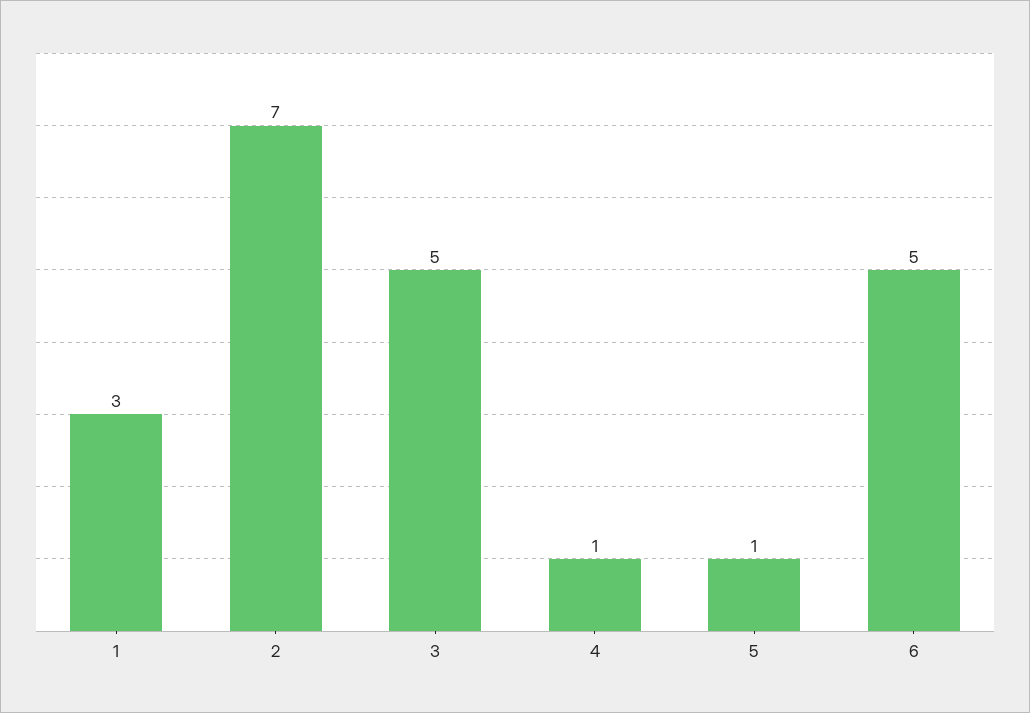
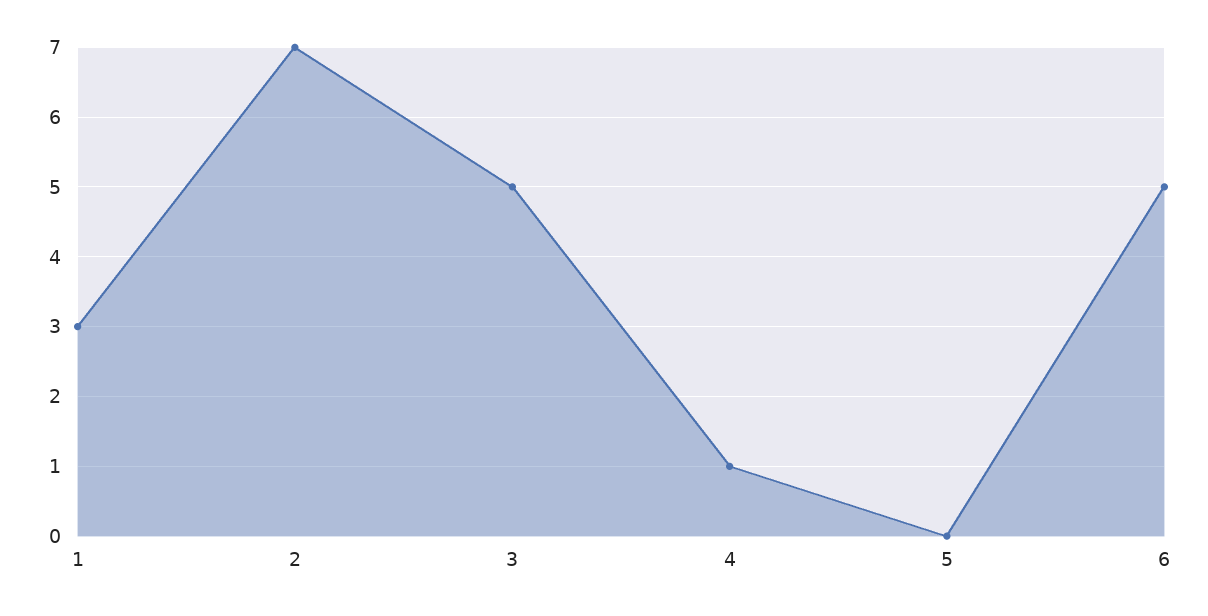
5: 1 -> 0

